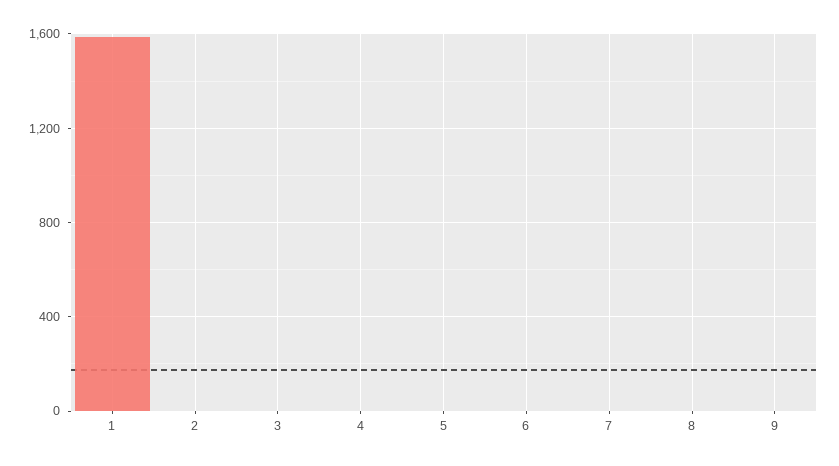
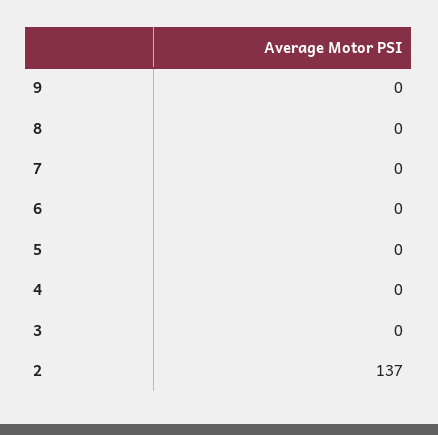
1: 1600 -> none
2: 0 -> 137

